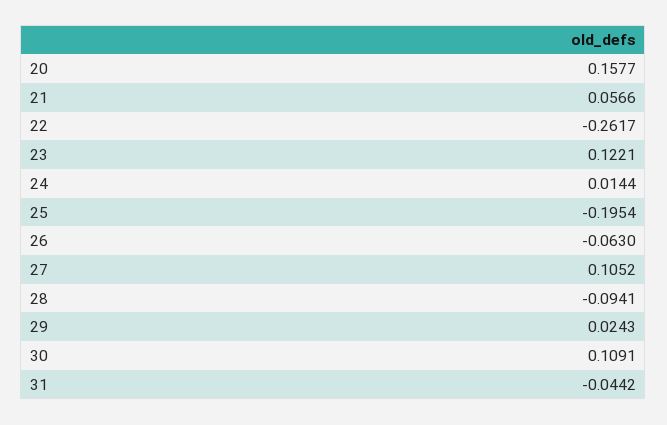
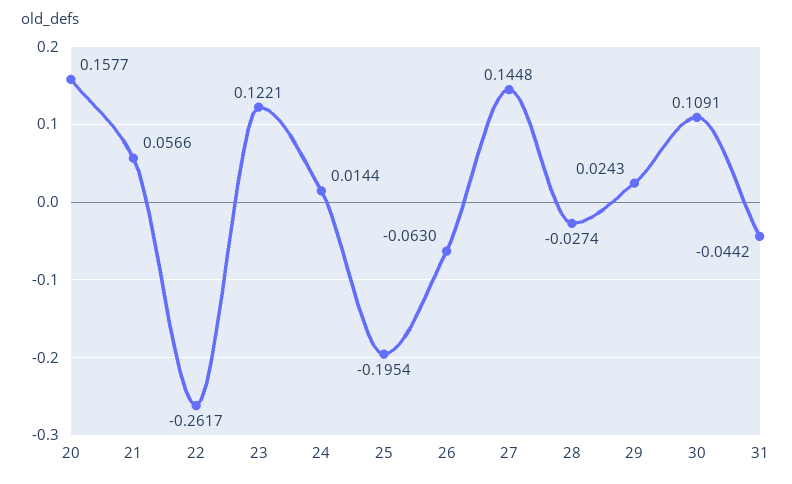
27: 0.1052 -> 0.1448
28: -0.0941 -> -0.0274

